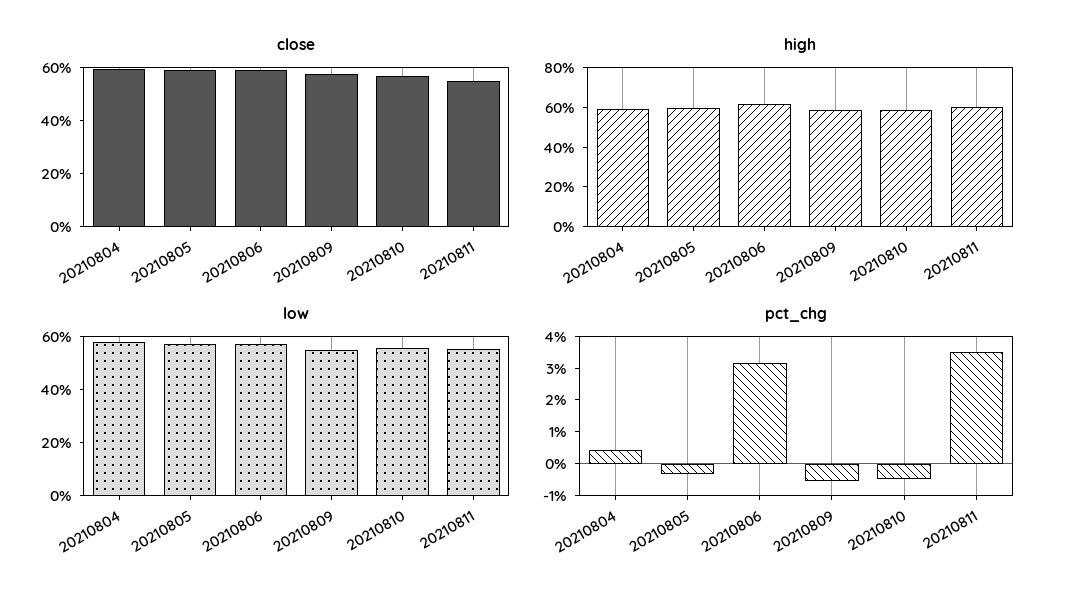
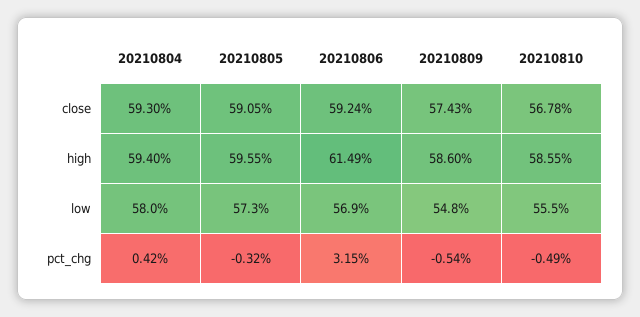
close, 20210811: 55 -> none
high, 20210811: 60 -> none
low, 20210811: 55 -> none
pct_chg, 20210811: 3.5 -> none

